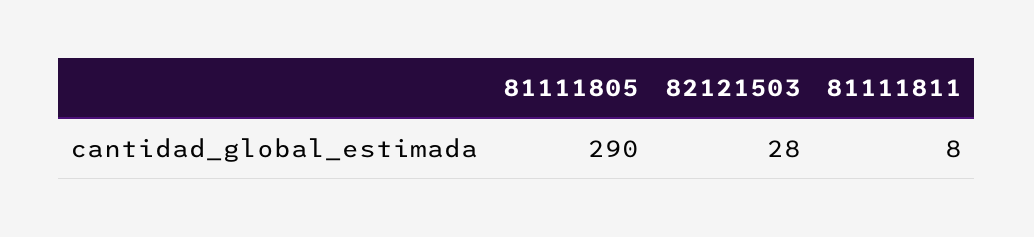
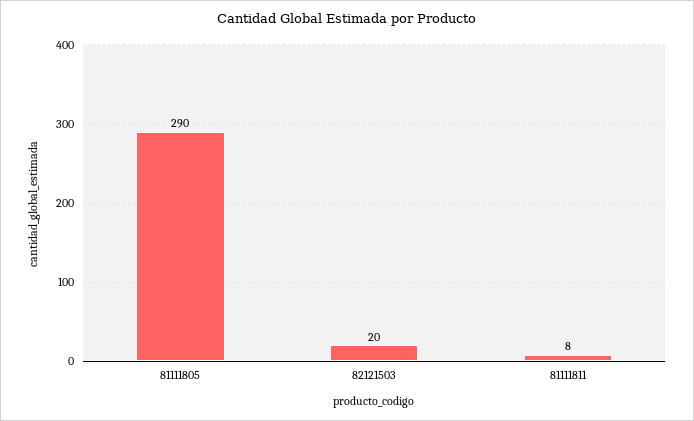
82121503: 28 -> 20

